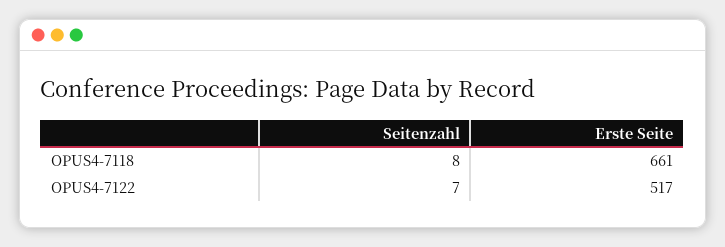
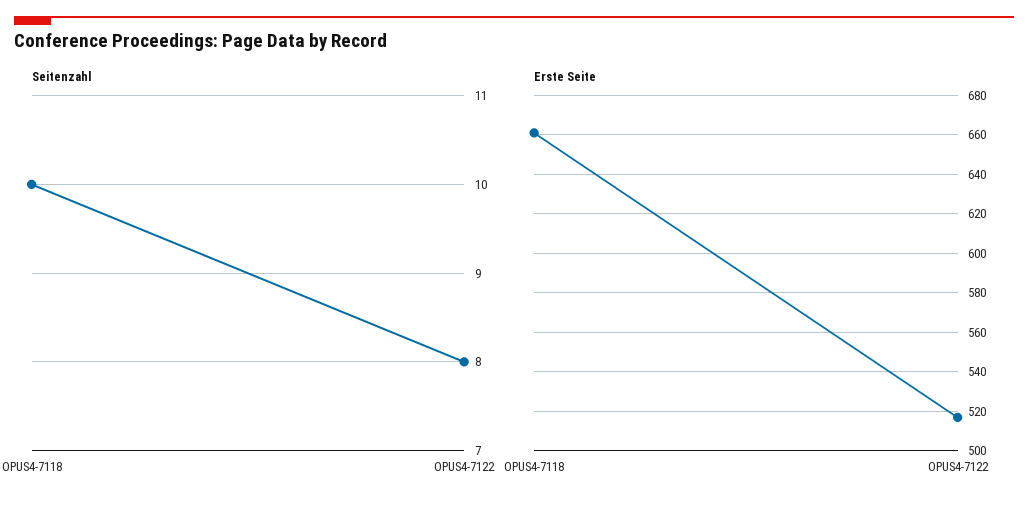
Seitenzahl, OPUS4-7118: 8 -> 10
Seitenzahl, OPUS4-7122: 7 -> 8

